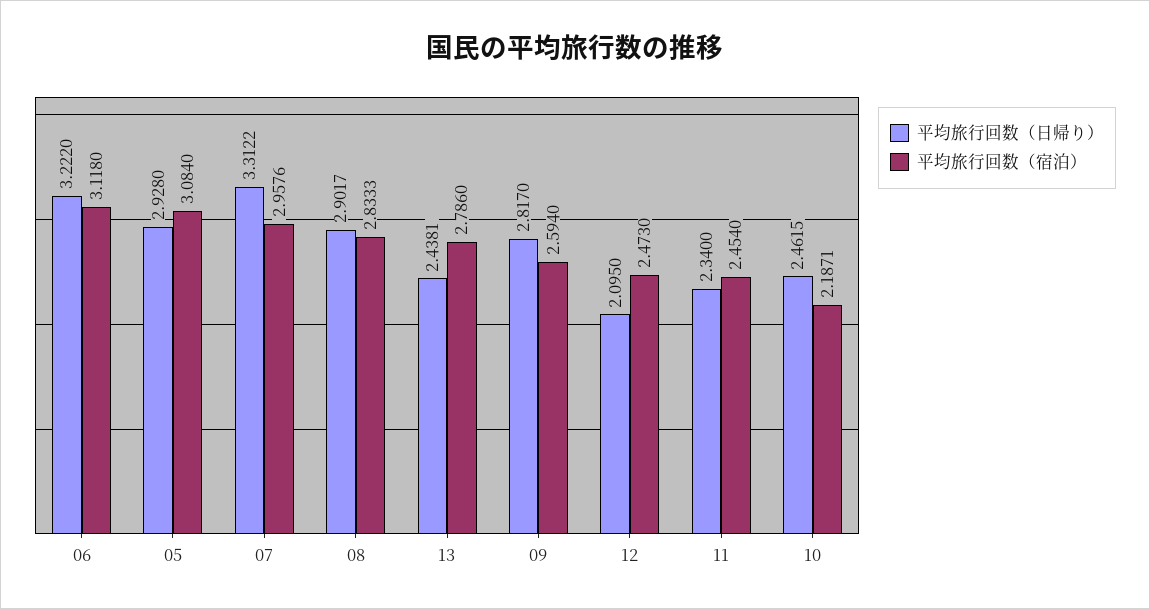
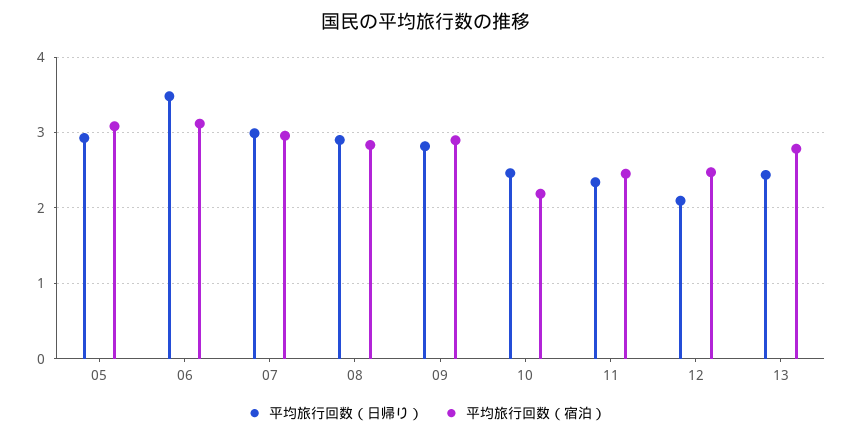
平均旅行回数（日帰り）, 06: 3.222 -> 3.5
平均旅行回数（日帰り）, 07: 3.3122 -> 3
平均旅行回数（宿泊）, 09: 2.594 -> 2.9

